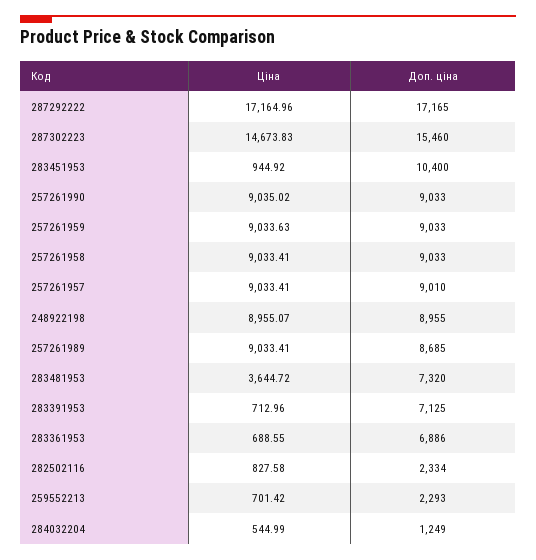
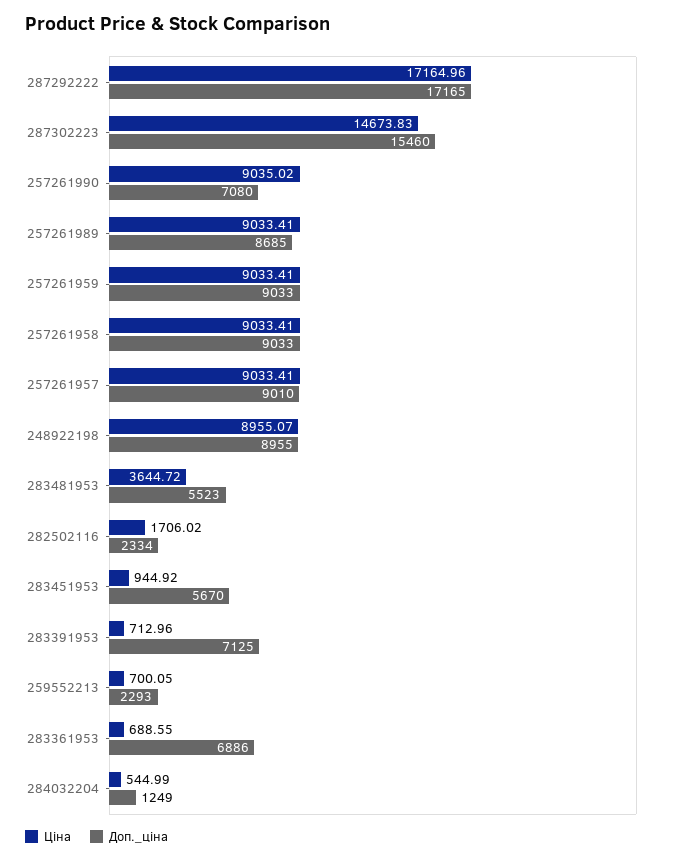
Доп. ціна, 283451953: 10400 -> 5670
Доп. ціна, 257261990: 9033 -> 7080
Ціна, 257261959: 9033.63 -> 9033.41
Доп. ціна, 283481953: 7320 -> 5523
Ціна, 282502116: 827.58 -> 1706.02
Ціна, 259552213: 701.42 -> 700.05

